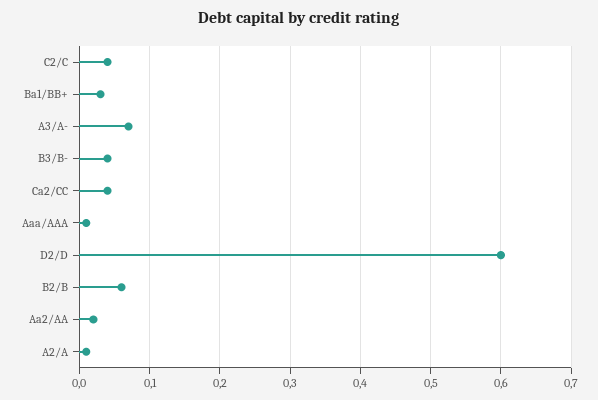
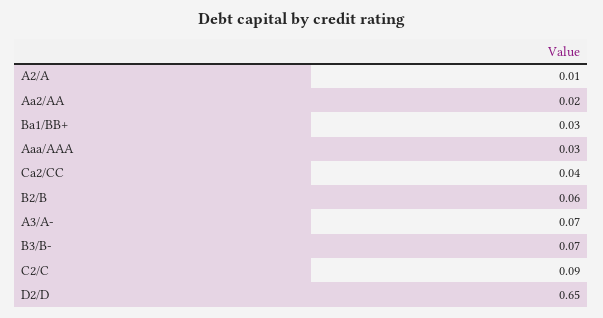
C2/C: 0.04 -> 0.09
B3/B-: 0.04 -> 0.07
Aaa/AAA: 0.01 -> 0.03
D2/D: 0.6 -> 0.65

